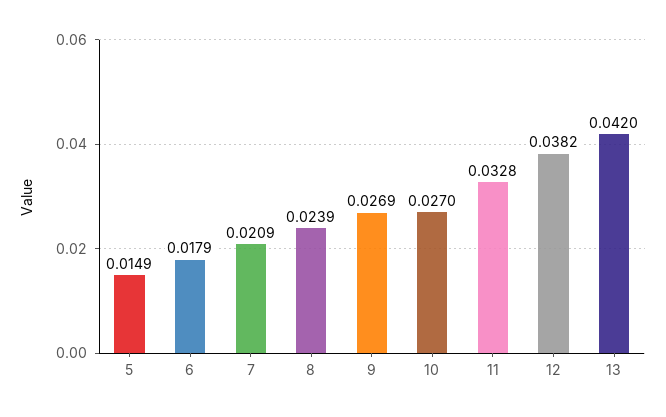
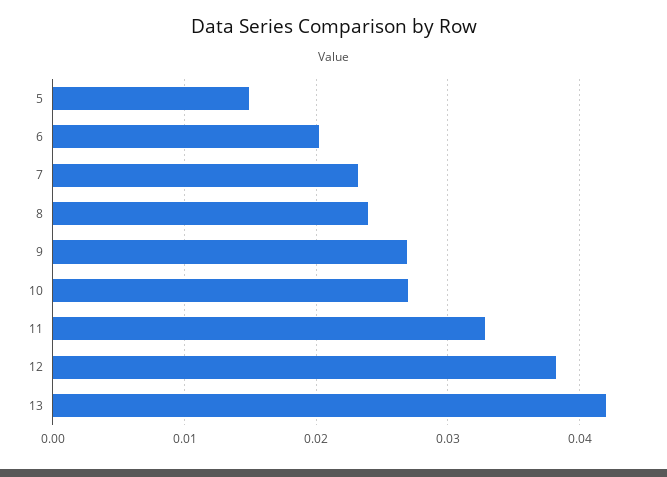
6: 0.0179 -> 0.02
7: 0.0209 -> 0.023

